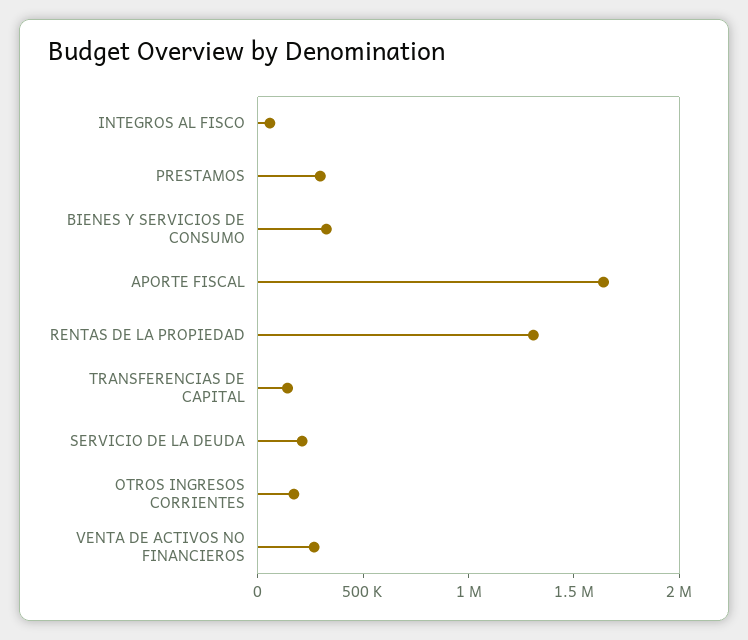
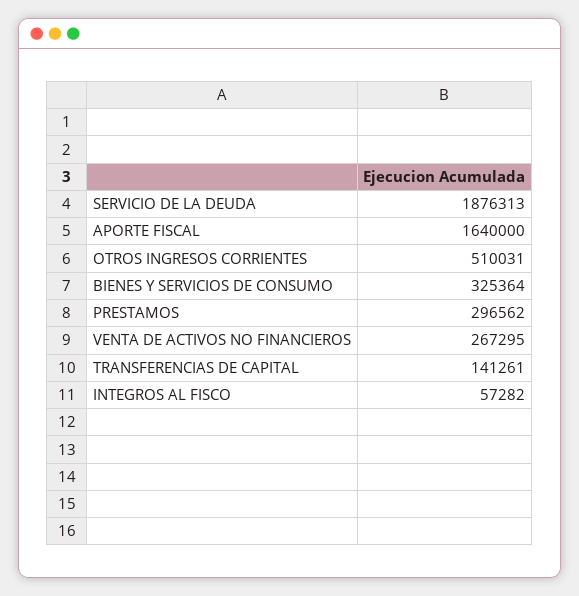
RENTAS DE LA PROPIEDAD: 1300000 -> none
SERVICIO DE LA DEUDA: 200000 -> 1876313
OTROS INGRESOS CORRIENTES: 200000 -> 510031

